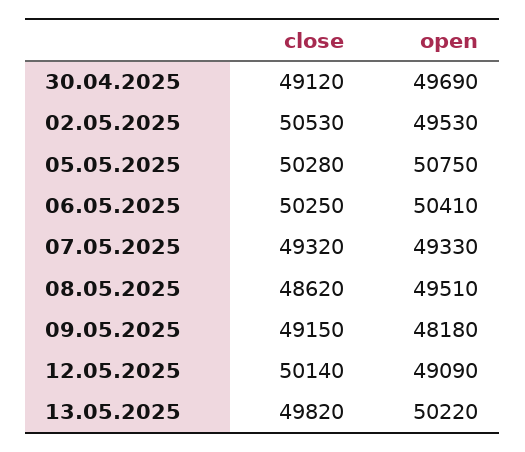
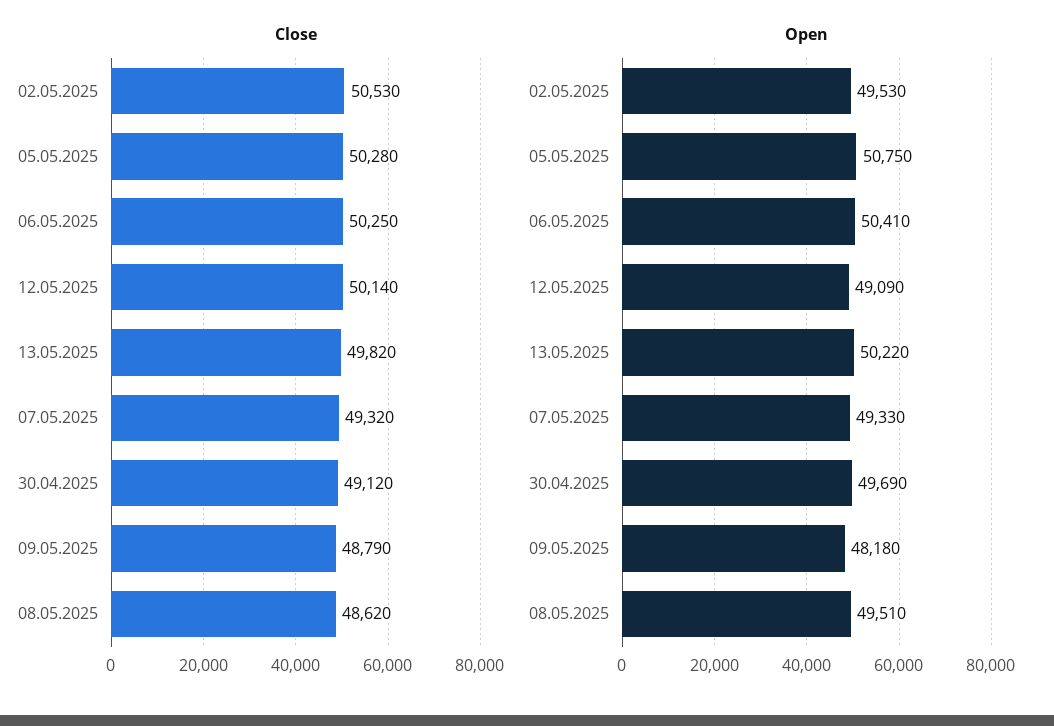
close, 09.05.2025: 49150 -> 48790

